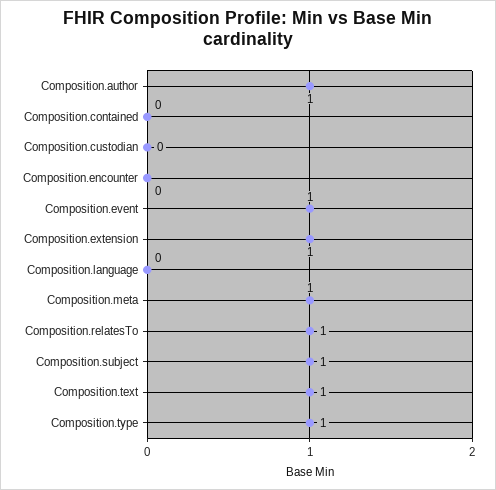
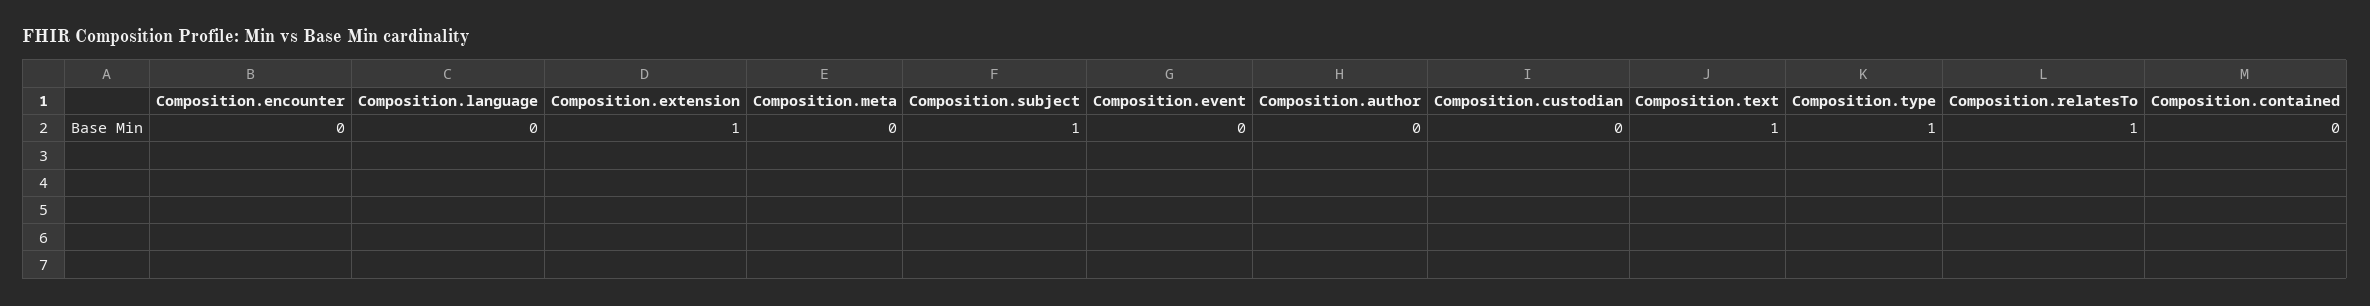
Composition.author: 1 -> 0
Composition.event: 1 -> 0
Composition.meta: 1 -> 0

